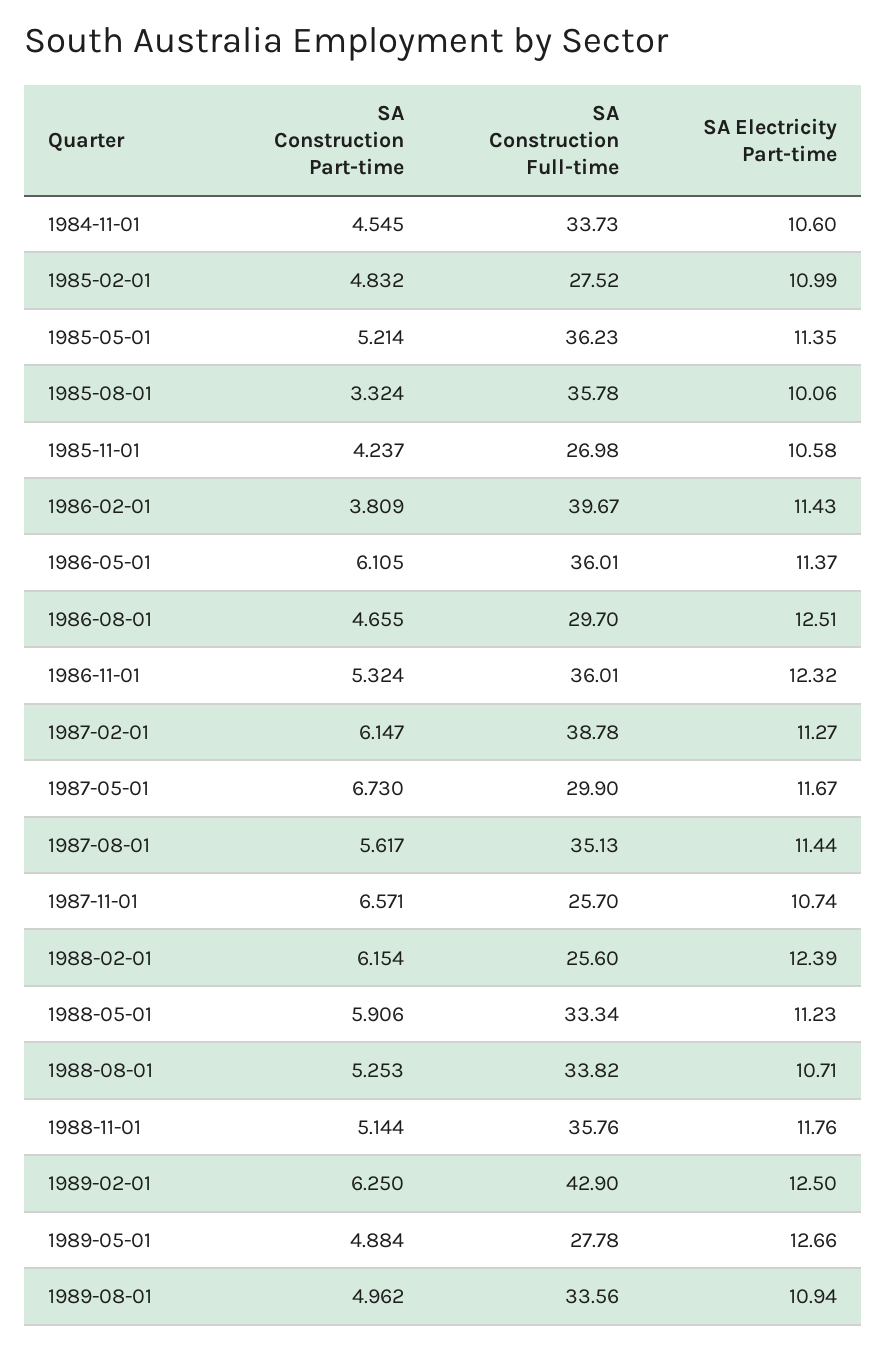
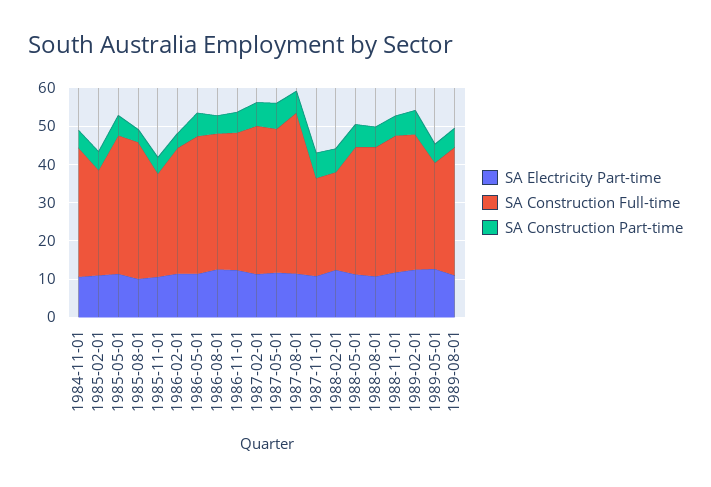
SA Construction Full-time, 1986-02-01: 39.67 -> 32.5
SA Construction Full-time, 1986-08-01: 29.7 -> 35
SA Construction Full-time, 1987-05-01: 29.9 -> 37.5
SA Construction Full-time, 1987-08-01: 35.13 -> 42.5
SA Construction Full-time, 1989-02-01: 42.9 -> 35

